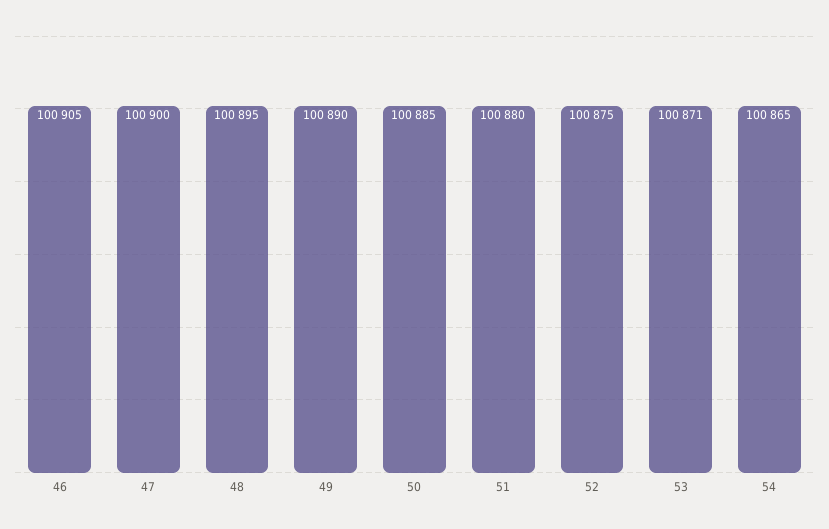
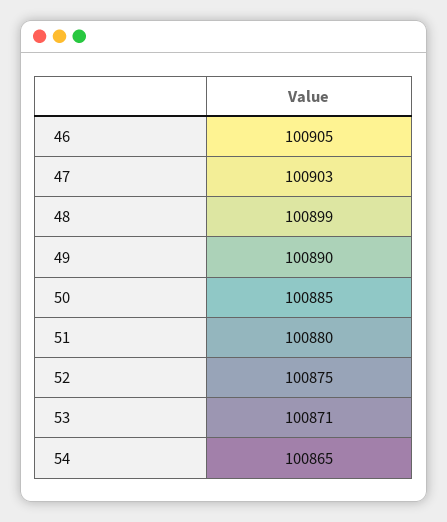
47: 100900 -> 100903
48: 100895 -> 100899

